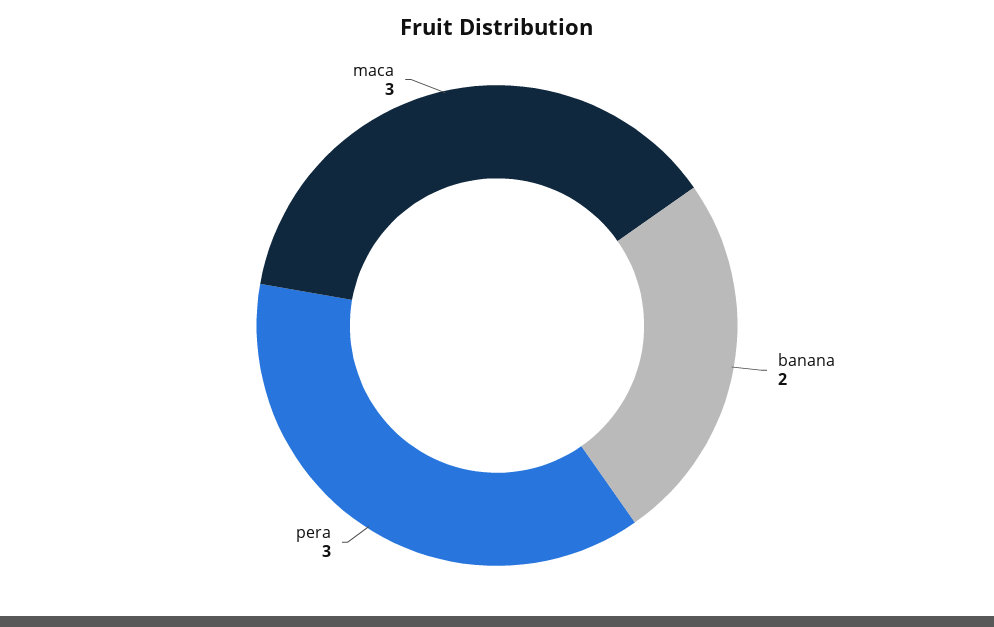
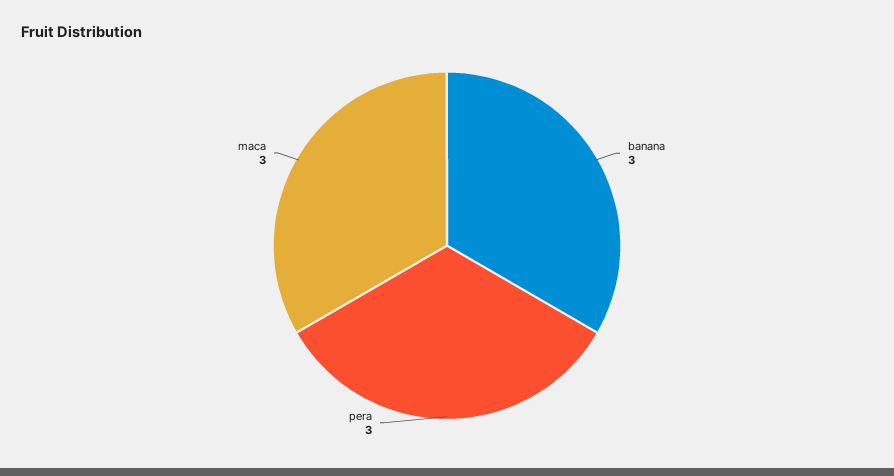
banana: 2 -> 3

